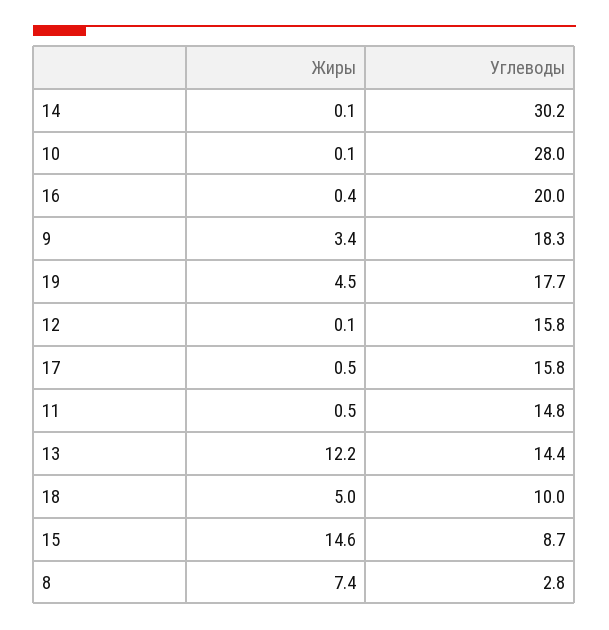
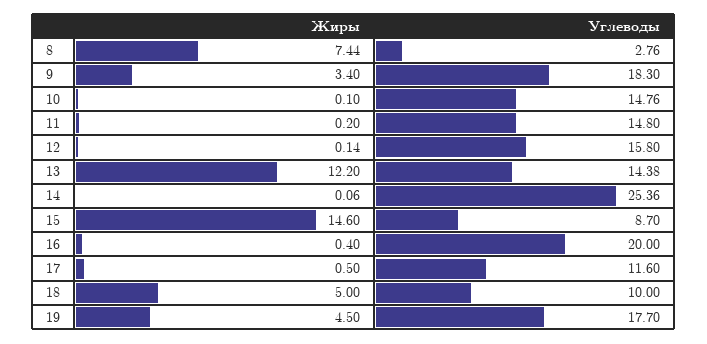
Углеводы, 14: 30.2 -> 25.36
Углеводы, 10: 28 -> 14.76
Углеводы, 17: 15.8 -> 11.6
Жиры, 11: 0.5 -> 0.2

